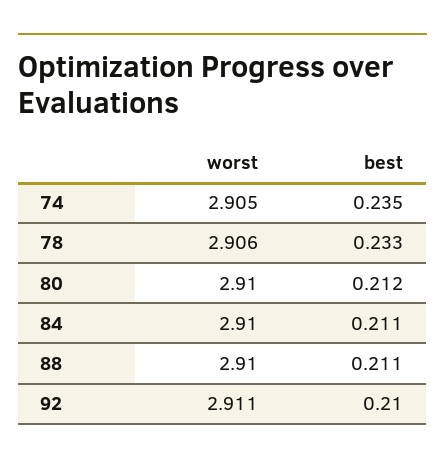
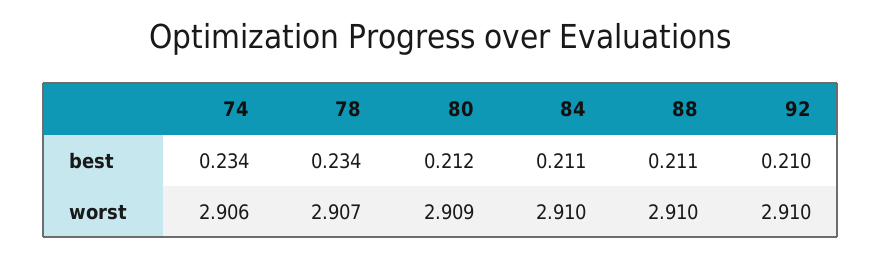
worst, 74: 2.905 -> 2.906
best, 74: 0.235 -> 0.234
worst, 78: 2.906 -> 2.907
best, 78: 0.233 -> 0.234
worst, 80: 2.91 -> 2.909
worst, 92: 2.911 -> 2.91

